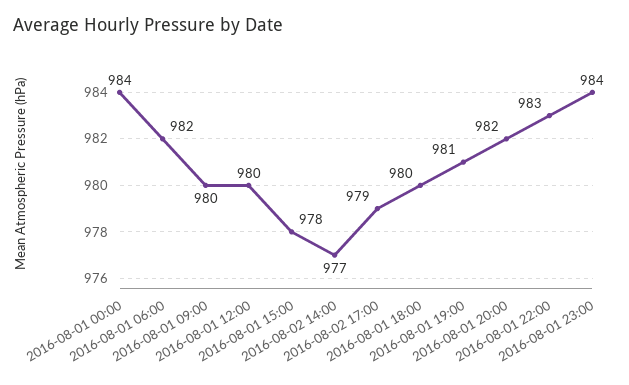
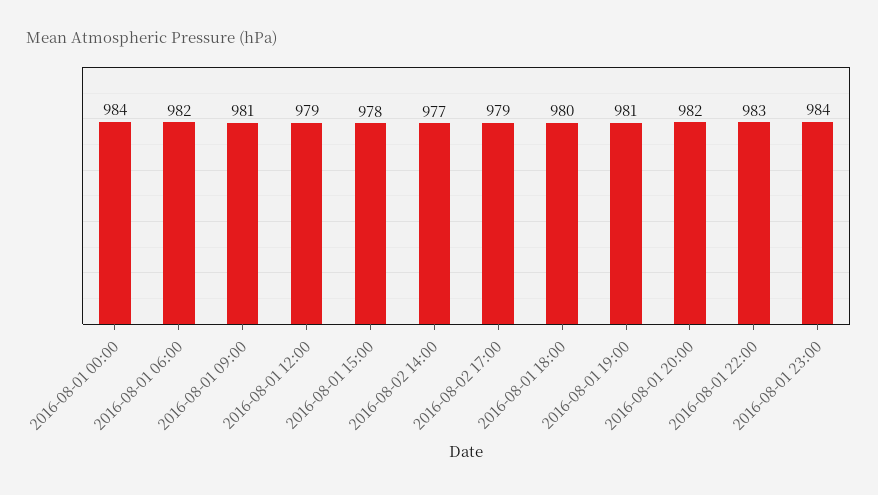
2016-08-01 09:00: 980 -> 981
2016-08-01 12:00: 980 -> 979

